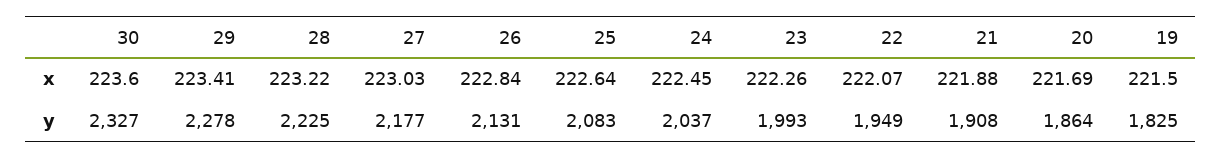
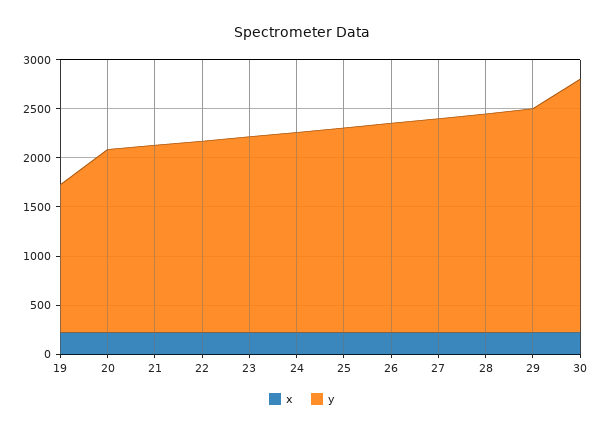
y, 30: 2327 -> 2600
y, 19: 1825 -> 1500

